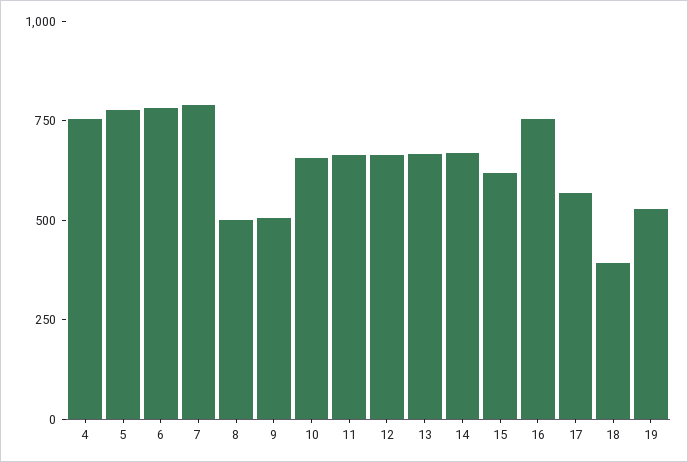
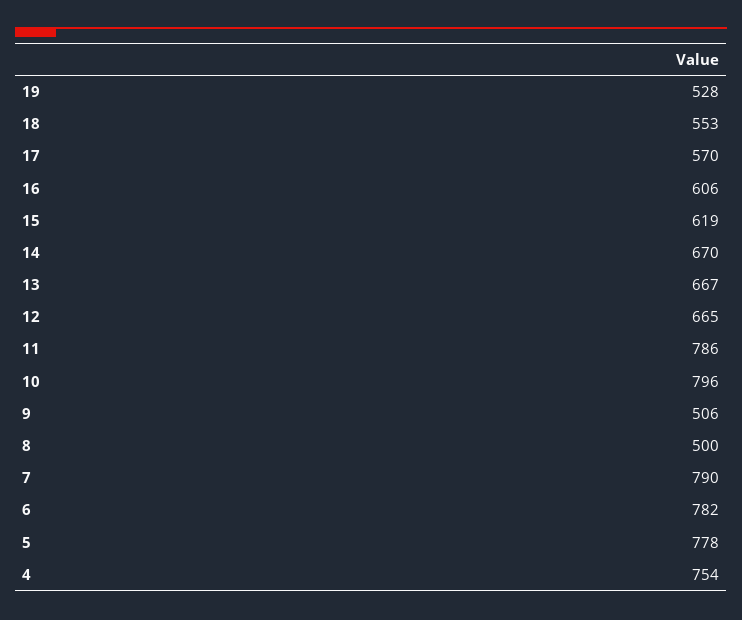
10: 650 -> 796
11: 650 -> 786
16: 750 -> 606
18: 400 -> 553

